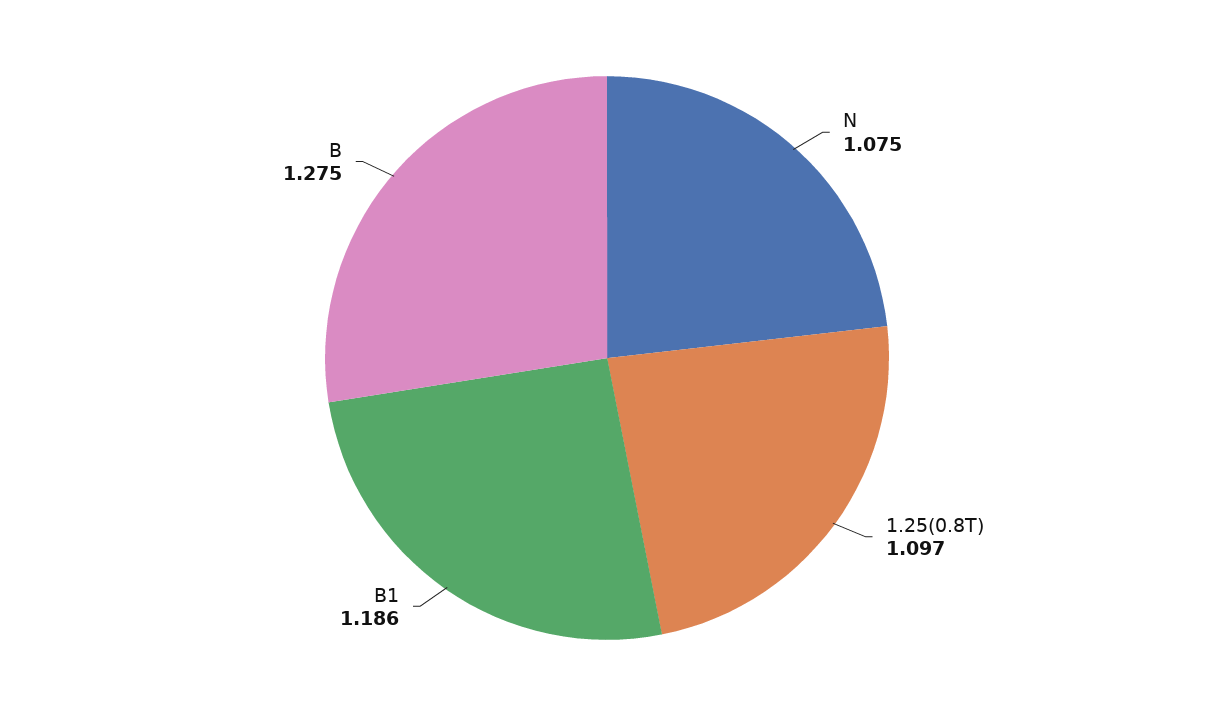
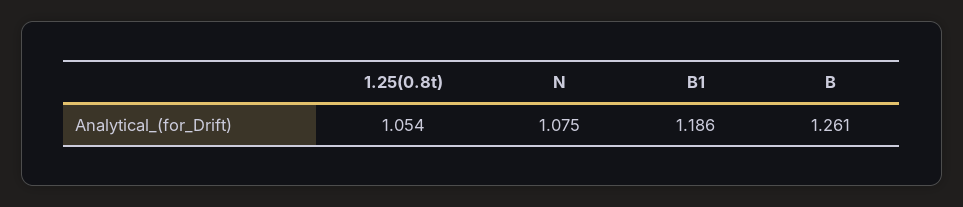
1.25(0.8T): 1.097 -> 1.054
B: 1.275 -> 1.261

